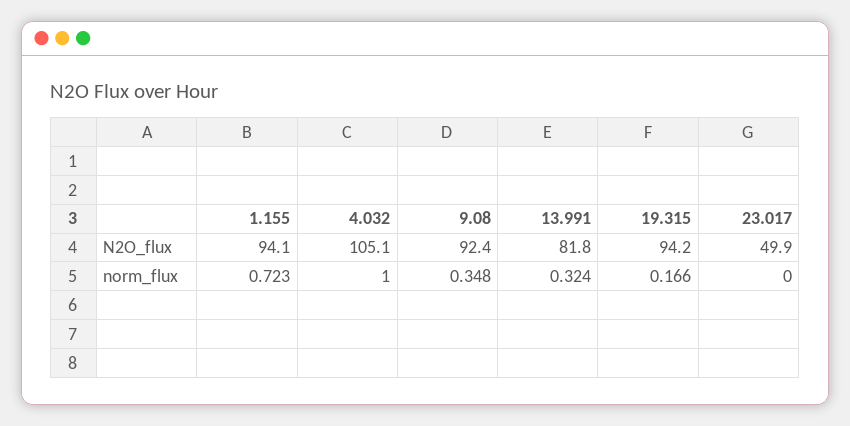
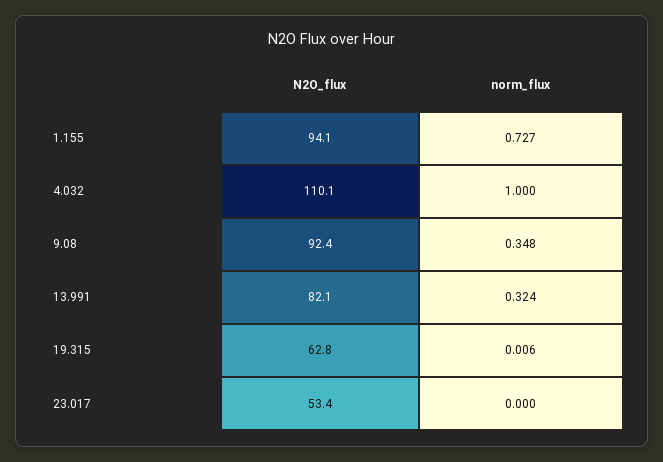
4.032, N2O_flux: 105.1 -> 110.1
13.991, N2O_flux: 81.8 -> 82.1
19.315, N2O_flux: 94.2 -> 62.8
23.017, N2O_flux: 49.9 -> 53.4
1.155, norm_flux: 0.723 -> 0.727
19.315, norm_flux: 0.166 -> 0.006

